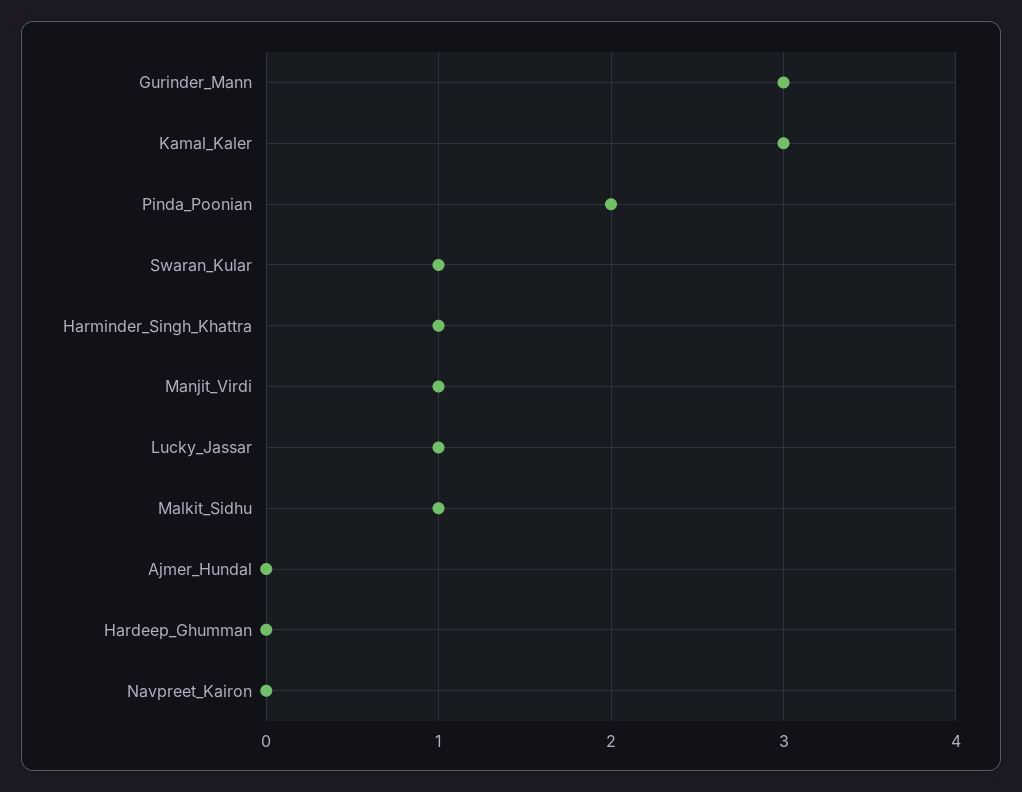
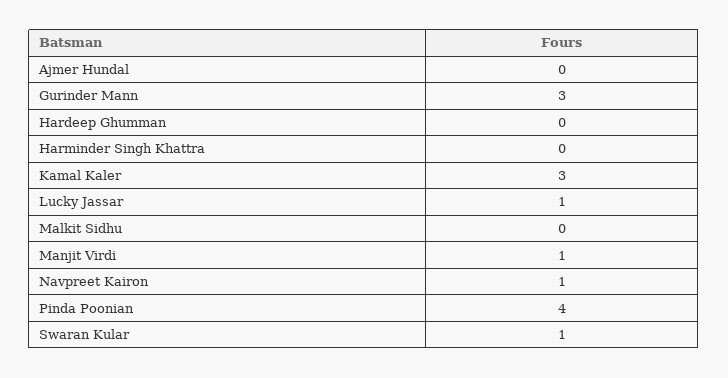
Pinda_Poonian: 2 -> 4
Harminder_Singh_Khattra: 1 -> 0
Malkit_Sidhu: 1 -> 0
Navpreet_Kairon: 0 -> 1

